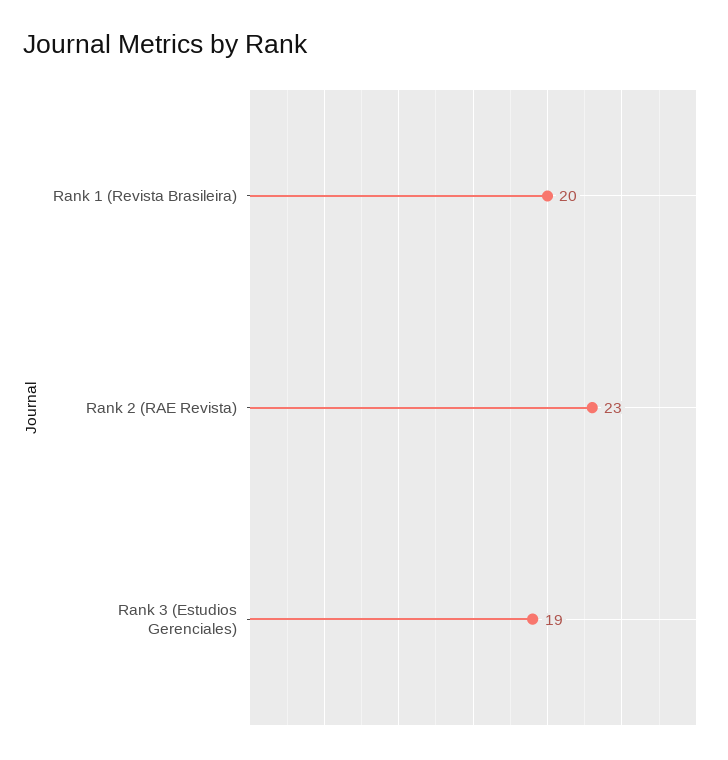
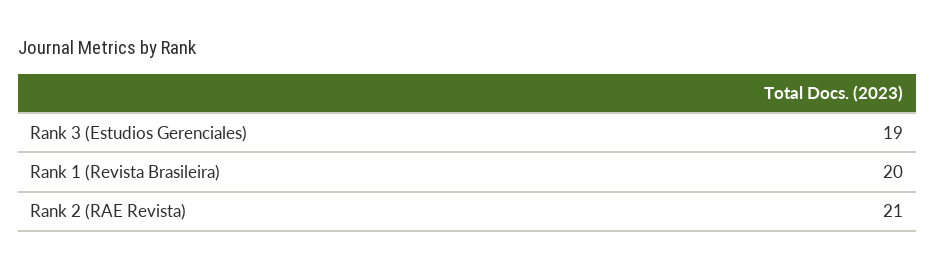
Rank 2 (RAE Revista): 23 -> 21

